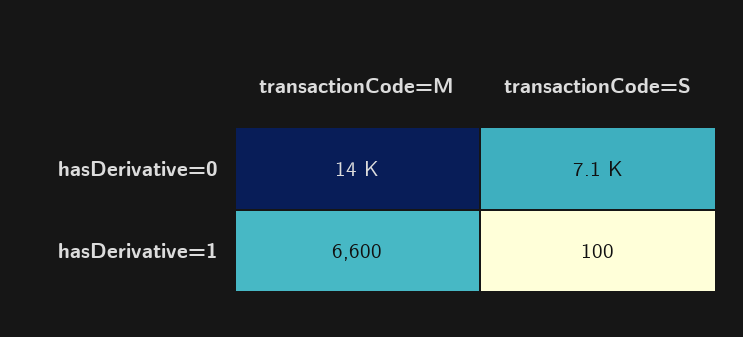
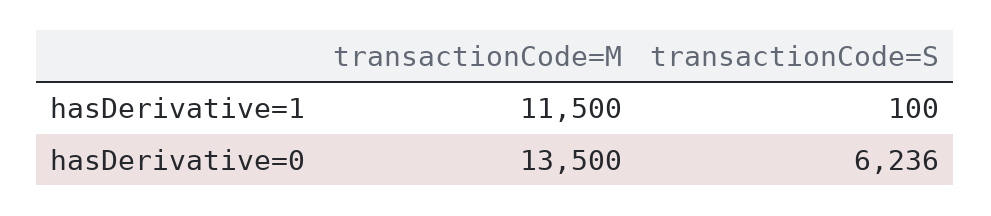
transactionCode=S, hasDerivative=0: 7100 -> 6236
transactionCode=M, hasDerivative=1: 6600 -> 11500

